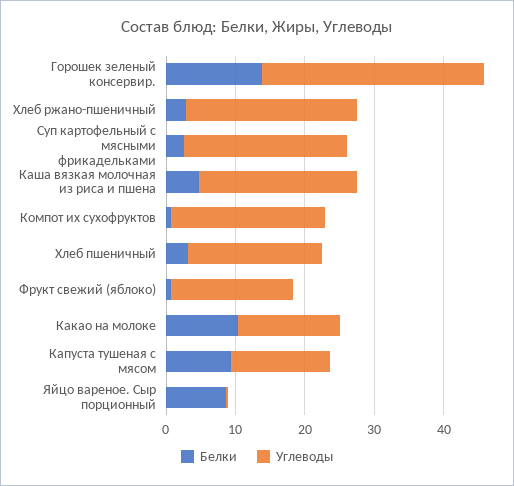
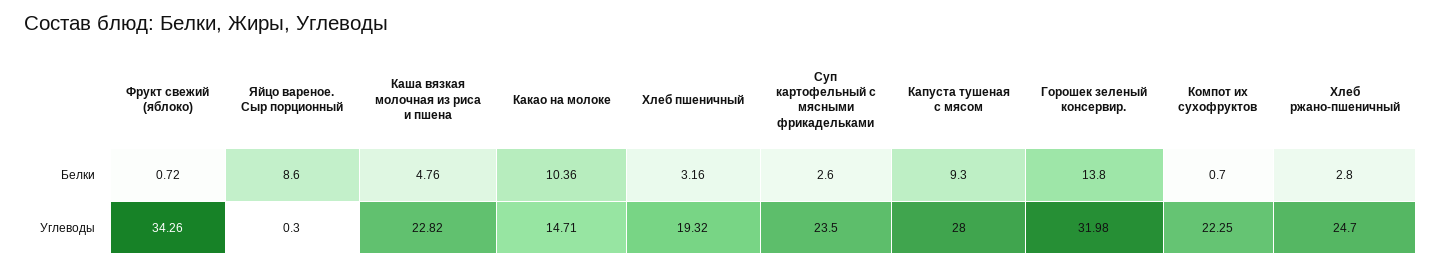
Углеводы, Фрукт свежий (яблоко): 18 -> 34.26
Углеводы, Капуста тушеная с мясом: 14 -> 28

